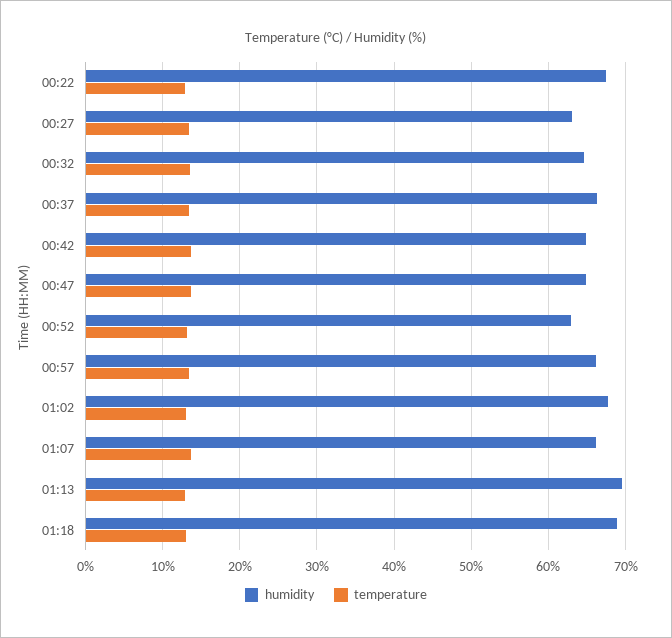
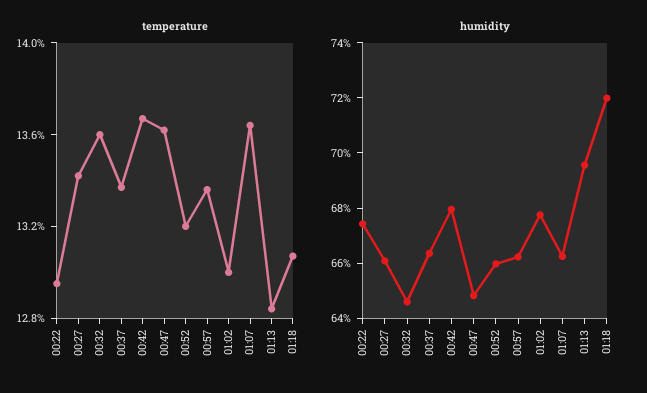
humidity, 00:27: 63 -> 66
humidity, 00:42: 65 -> 68
humidity, 00:52: 63 -> 66
humidity, 01:18: 69 -> 72

